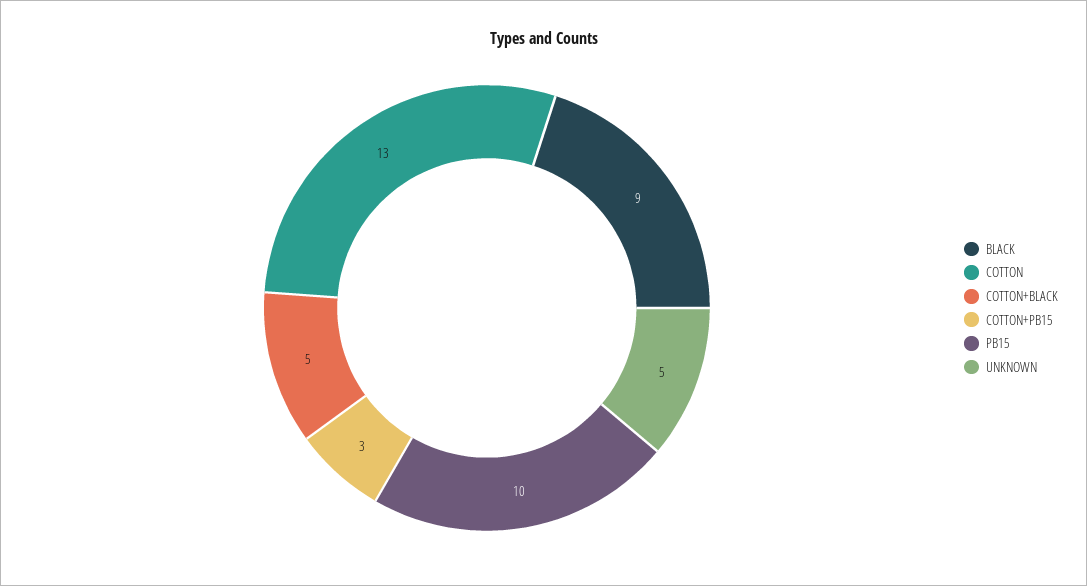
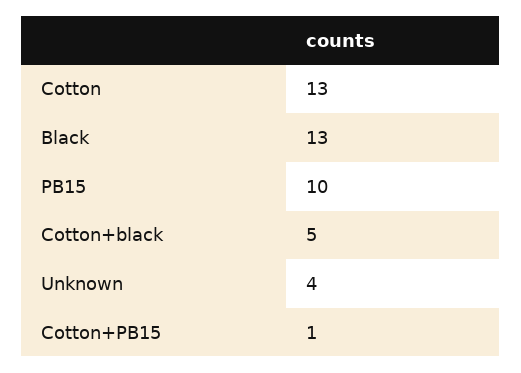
BLACK: 9 -> 13
COTTON+PB15: 3 -> 1
UNKNOWN: 5 -> 4

